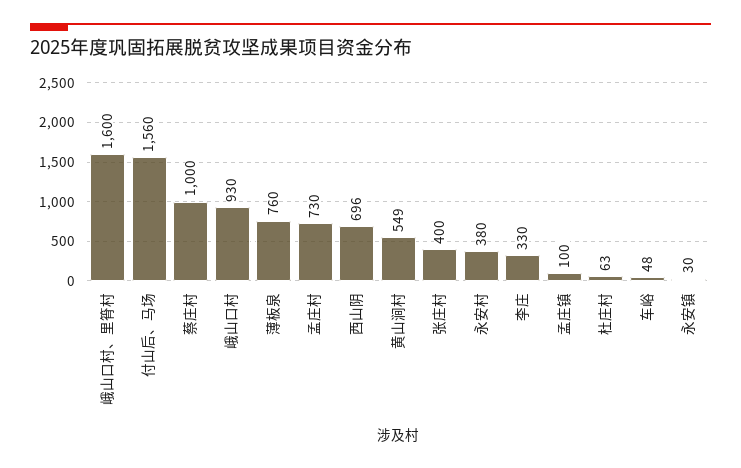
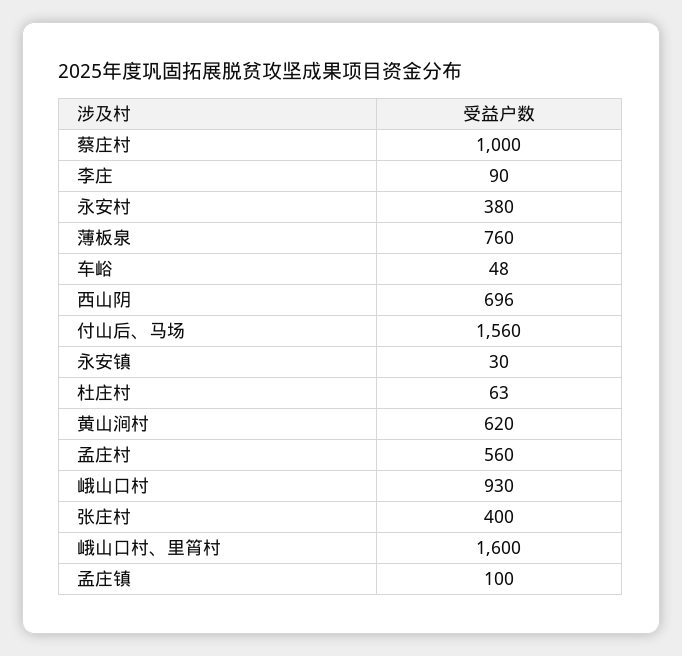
孟庄村: 730 -> 560
黄山涧村: 549 -> 620
李庄: 330 -> 90

